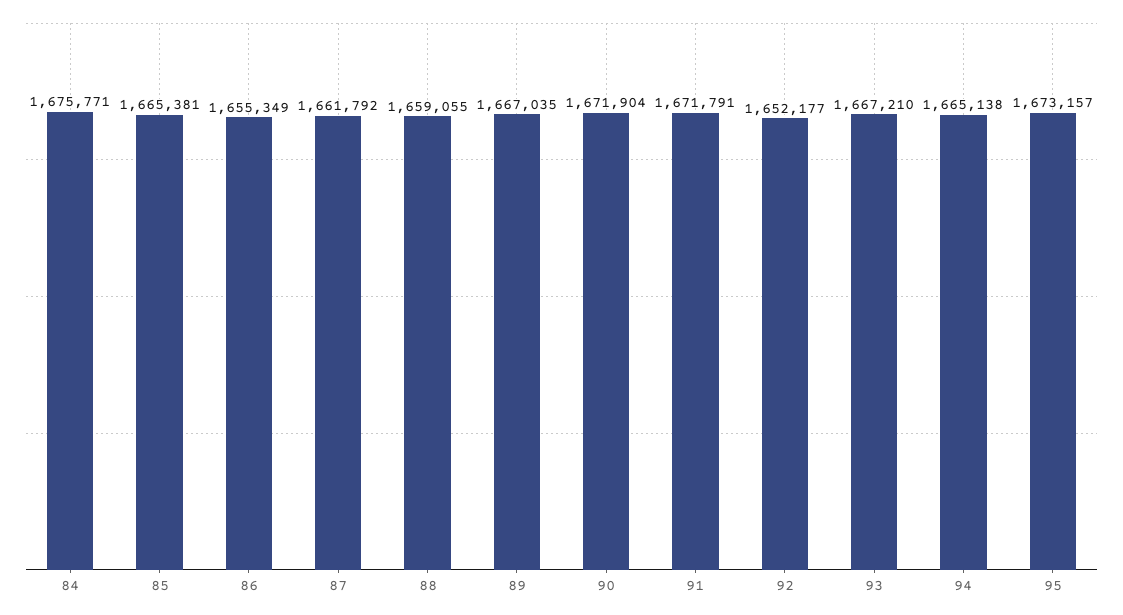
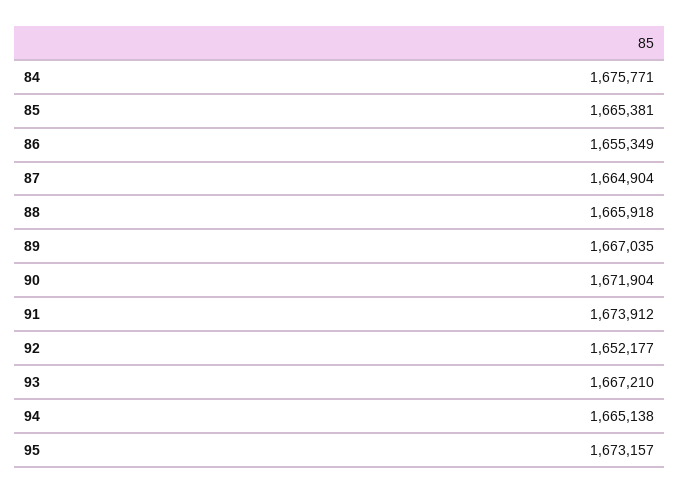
87: 1661792 -> 1664904
88: 1659055 -> 1665918
91: 1671791 -> 1673912

